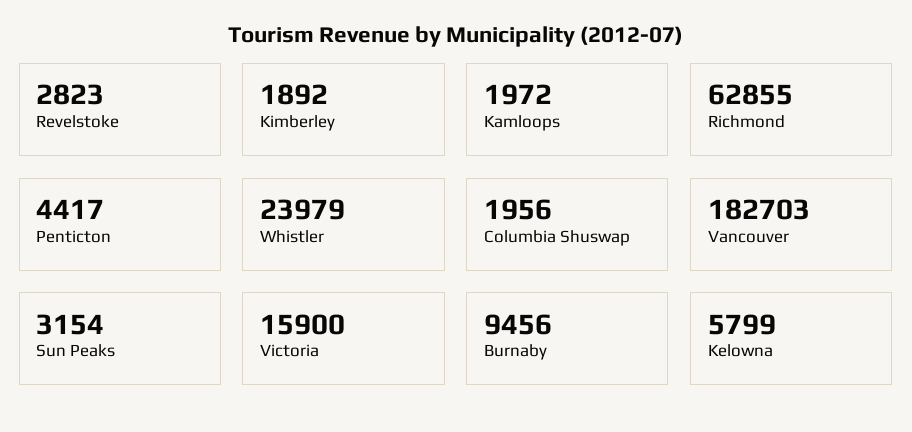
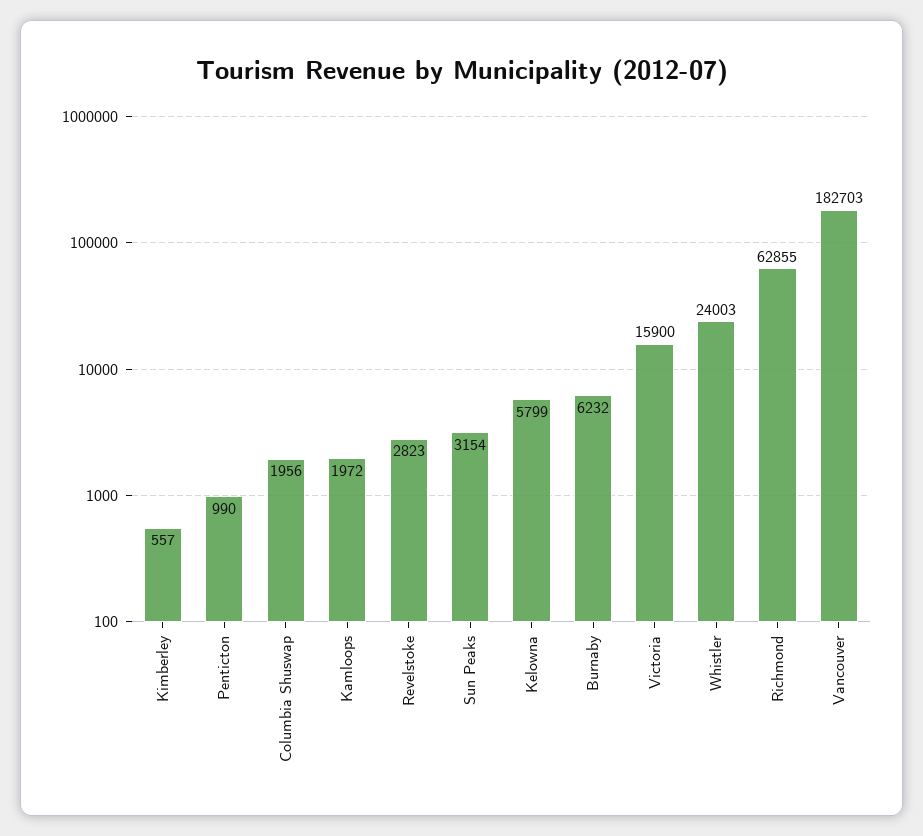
Kimberley: 1892 -> 557
Penticton: 4417 -> 990
Whistler: 23979 -> 24003
Burnaby: 9456 -> 6232

